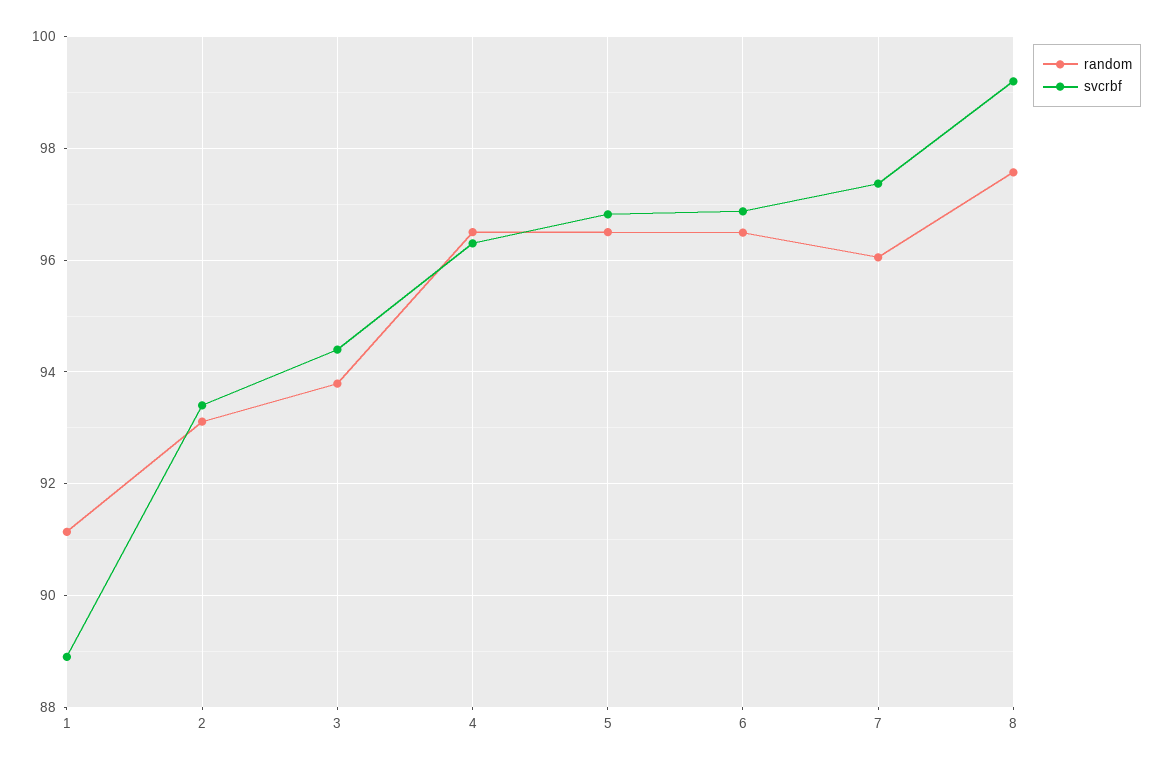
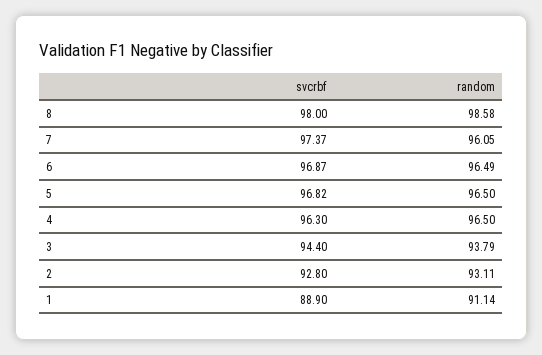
svcrbf, 2: 93.4 -> 92.8
random, 8: 97.6 -> 98.58
svcrbf, 8: 99.2 -> 98

